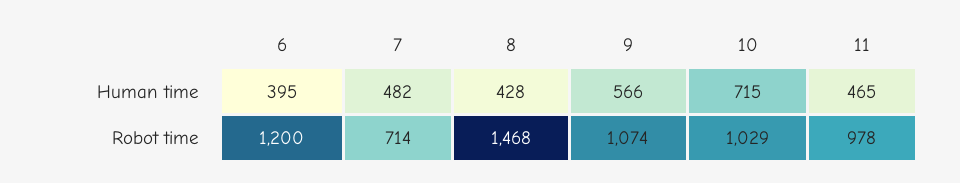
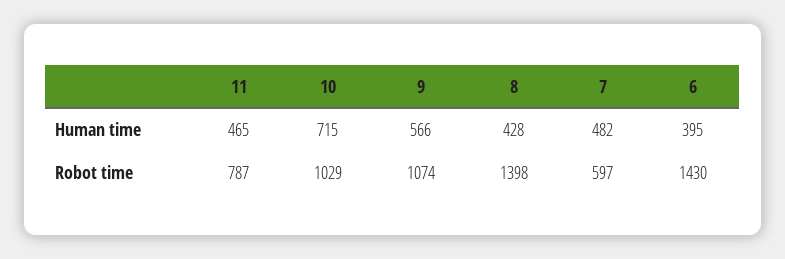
6, Robot time: 1200 -> 1430
7, Robot time: 714 -> 597
8, Robot time: 1468 -> 1398
11, Robot time: 978 -> 787

